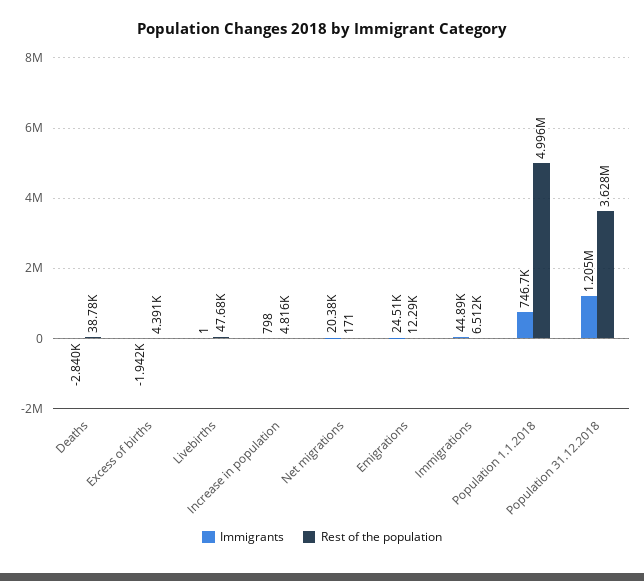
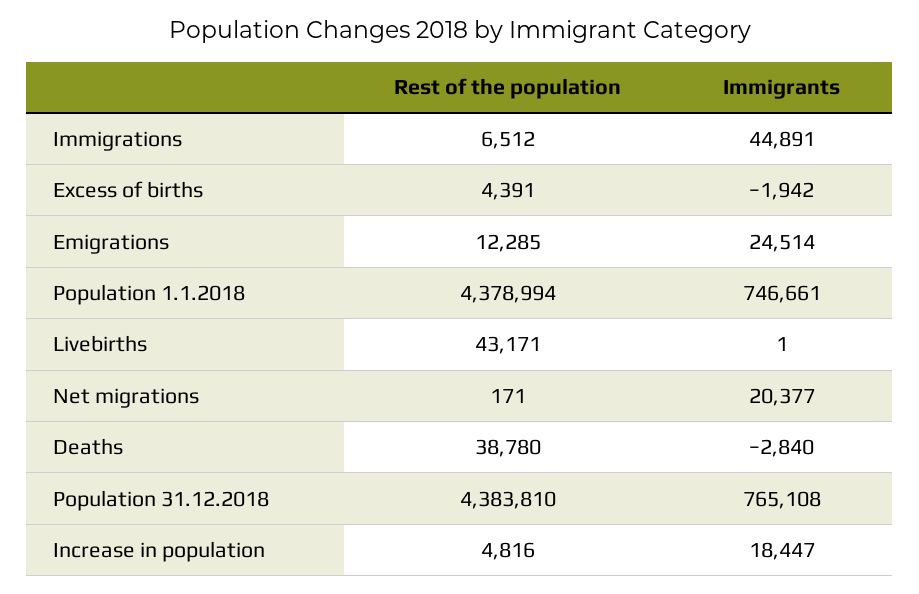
Rest of the population, Livebirths: 47680 -> 43171
Immigrants, Increase in population: 798 -> 18447
Rest of the population, Population 1.1.2018: 4996000 -> 4378994
Immigrants, Population 31.12.2018: 1205000 -> 765108
Rest of the population, Population 31.12.2018: 3628000 -> 4383810

